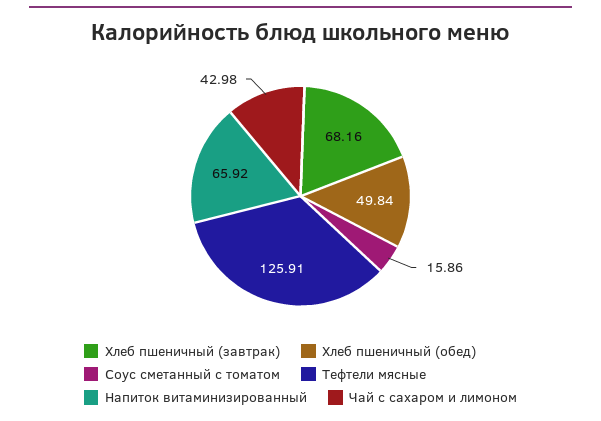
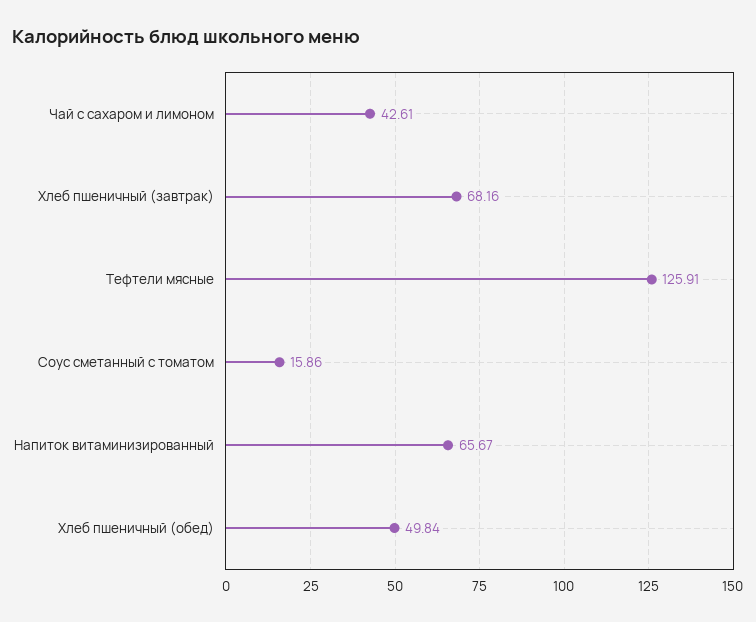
Напиток витаминизированный: 65.92 -> 65.67
Чай с сахаром и лимоном: 42.98 -> 42.61

